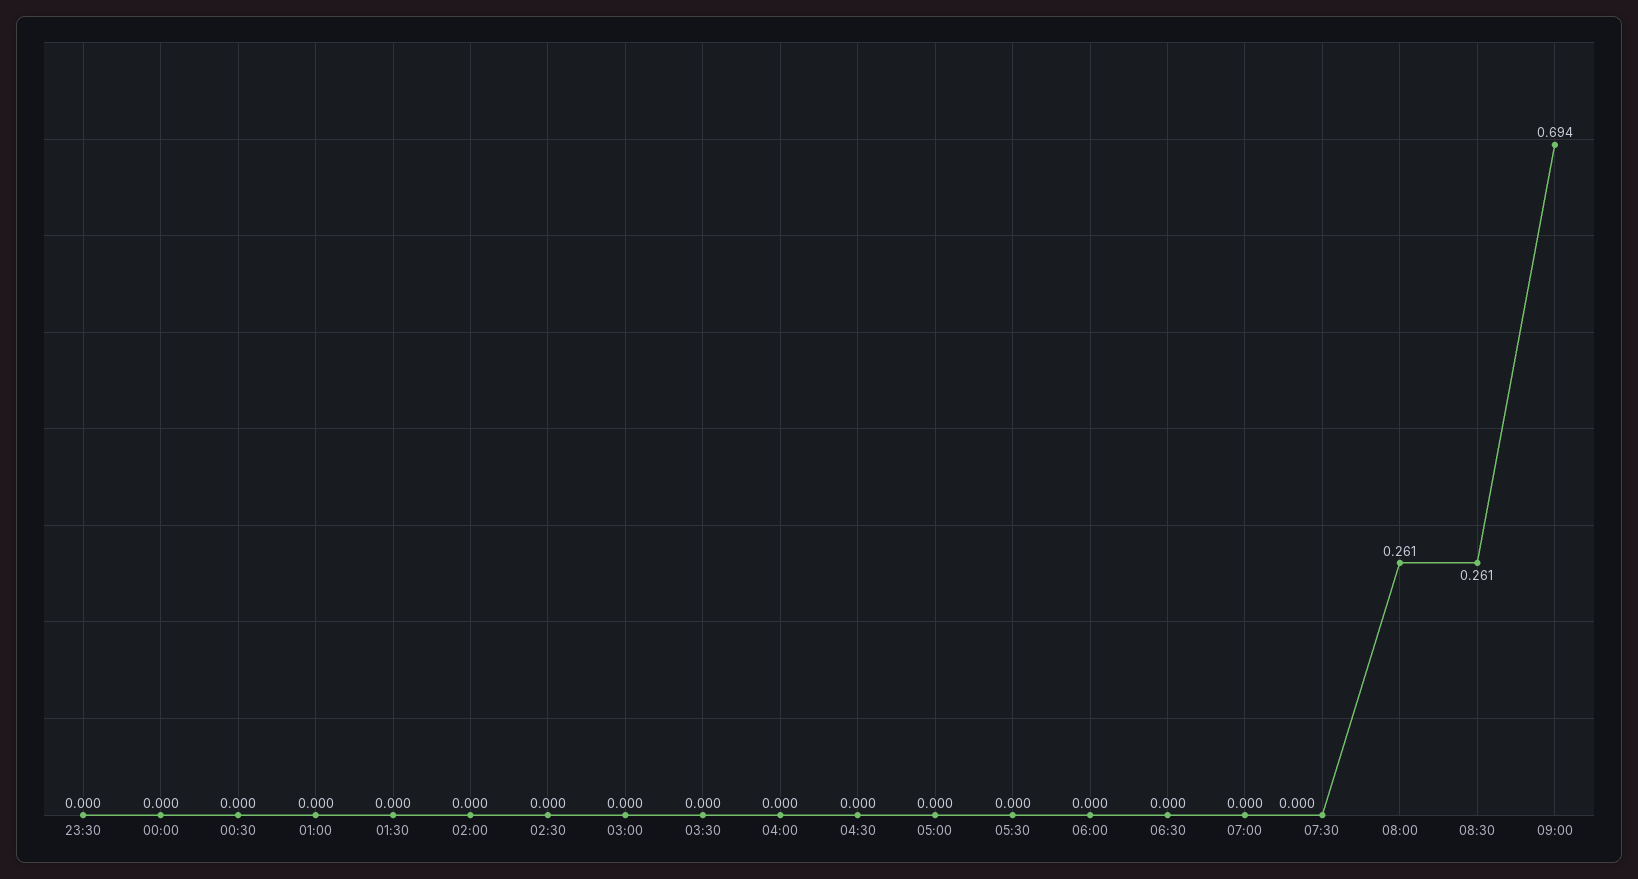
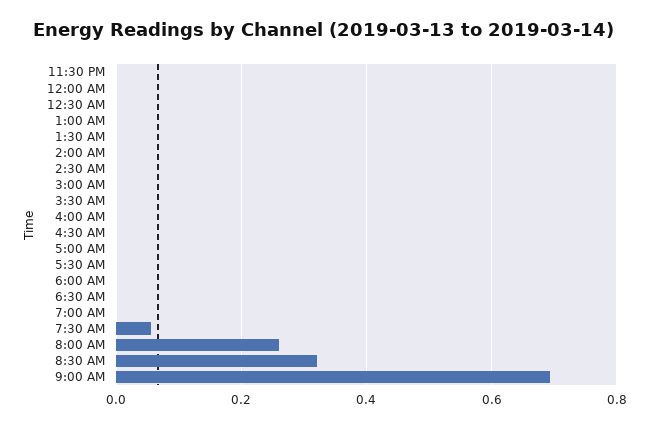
07:30: 0 -> 0.06
08:30: 0.261 -> 0.32

